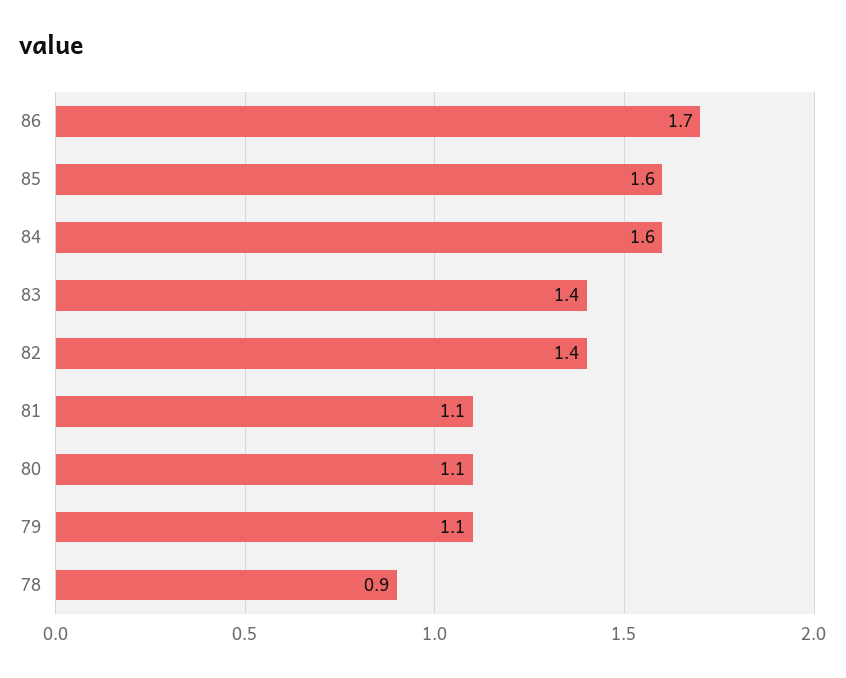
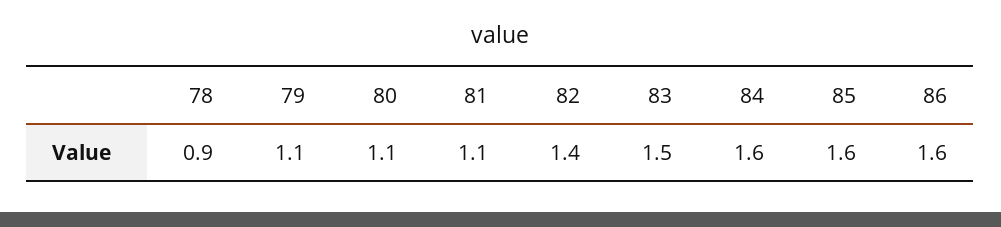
86: 1.7 -> 1.6
83: 1.4 -> 1.5

